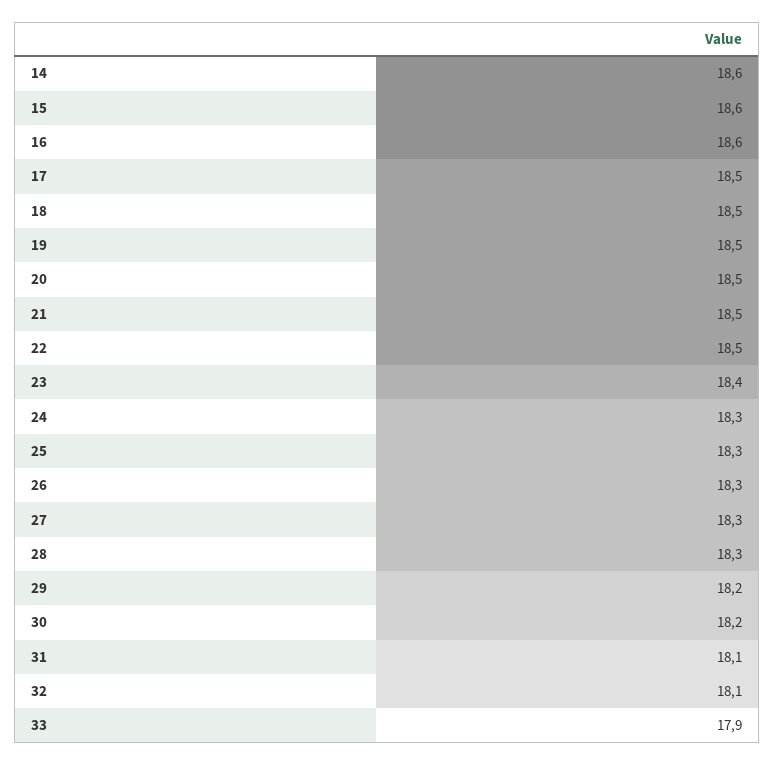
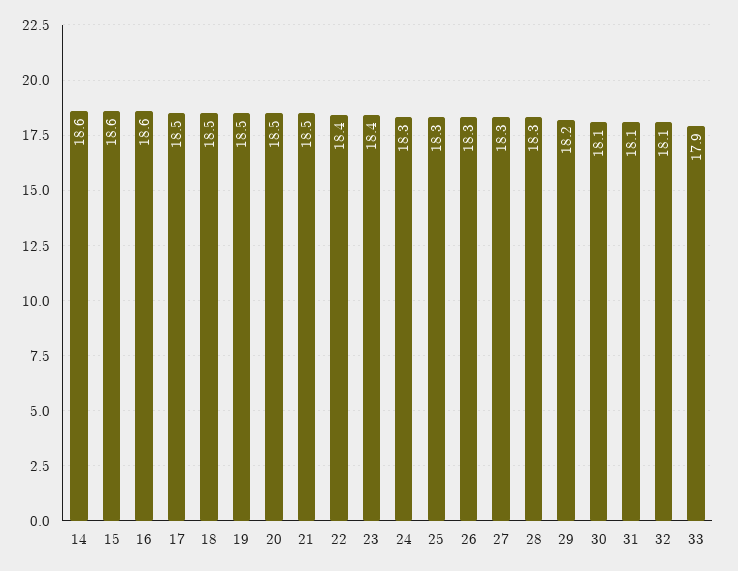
22: 18.5 -> 18.4
30: 18.2 -> 18.1

